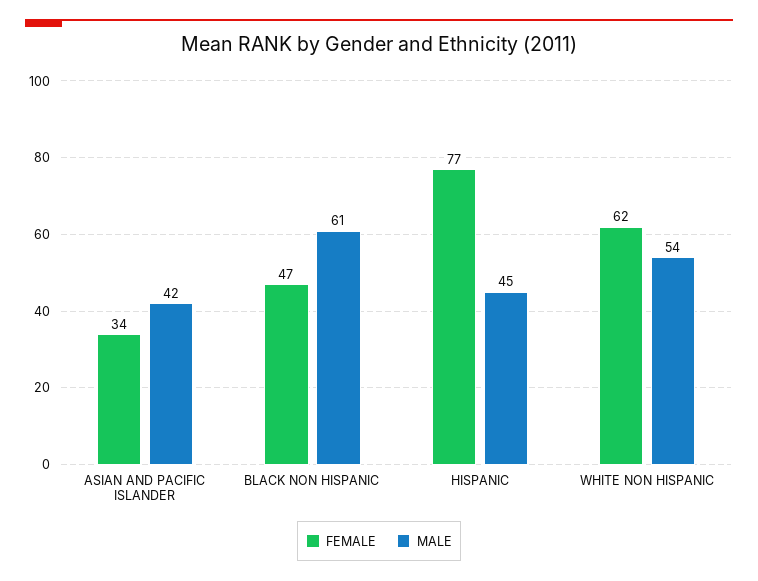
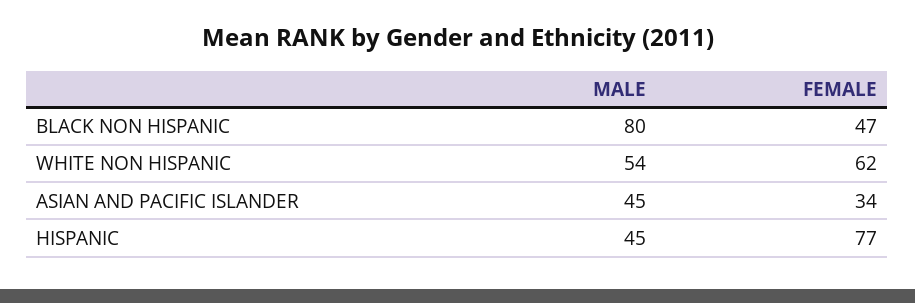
MALE, ASIAN AND PACIFIC ISLANDER: 42 -> 45
MALE, BLACK NON HISPANIC: 61 -> 80

